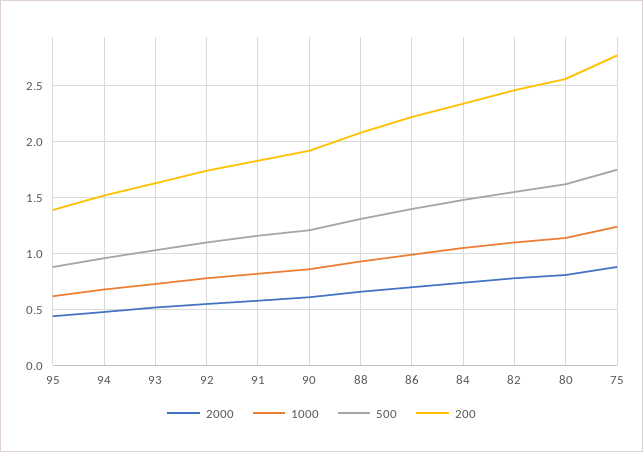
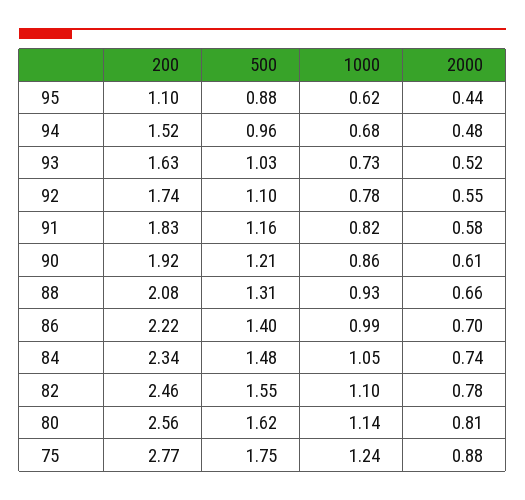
200, 95: 1.4 -> 1.1

